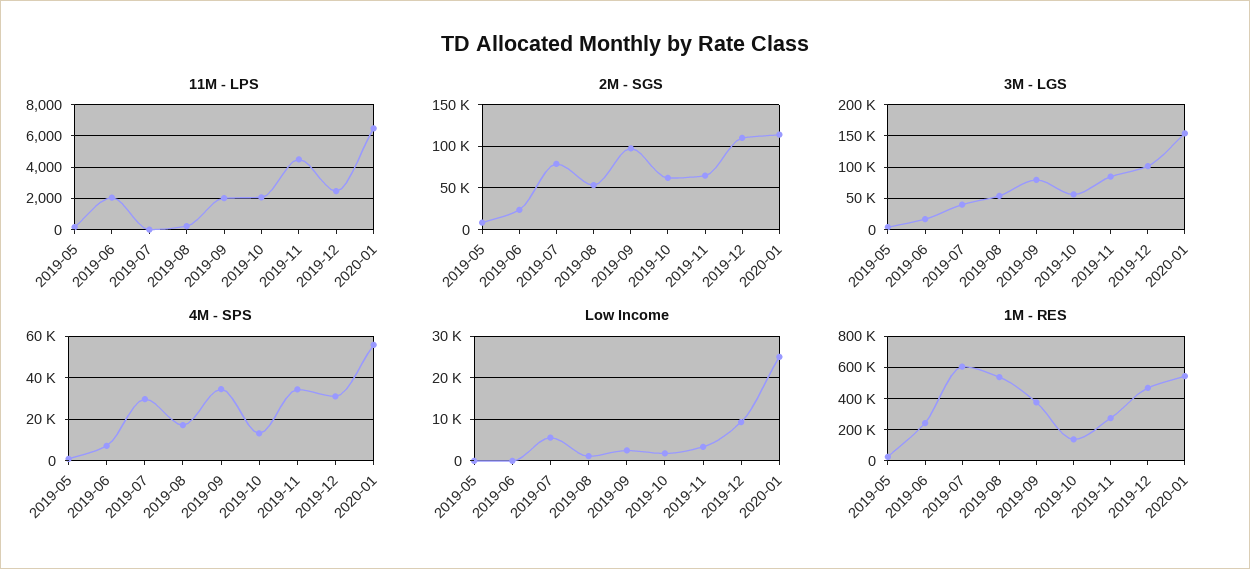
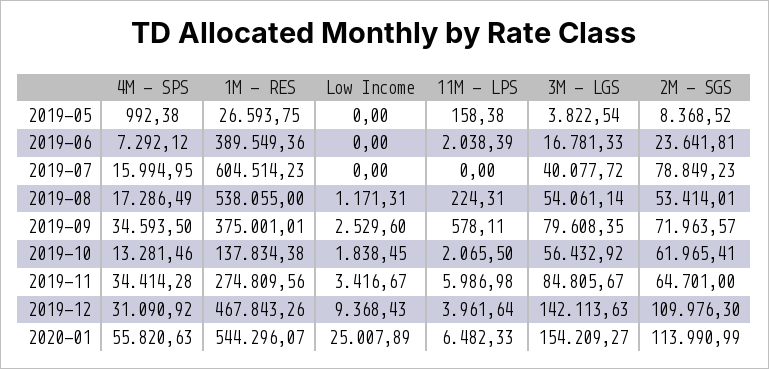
11M - LPS, 2019-09: 2000 -> 578.11
11M - LPS, 2019-11: 4500 -> 5986.98
11M - LPS, 2019-12: 2500 -> 3961.64
2M - SGS, 2019-09: 100000 -> 71963.57
3M - LGS, 2019-12: 100000 -> 142113.63
4M - SPS, 2019-07: 30000 -> 15994.95
Low Income, 2019-07: 6000 -> 0
1M - RES, 2019-06: 250000 -> 389549.36

